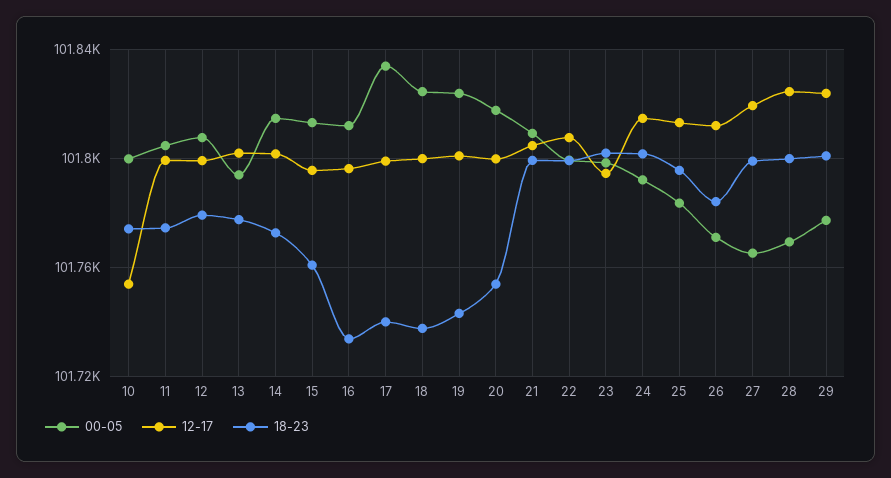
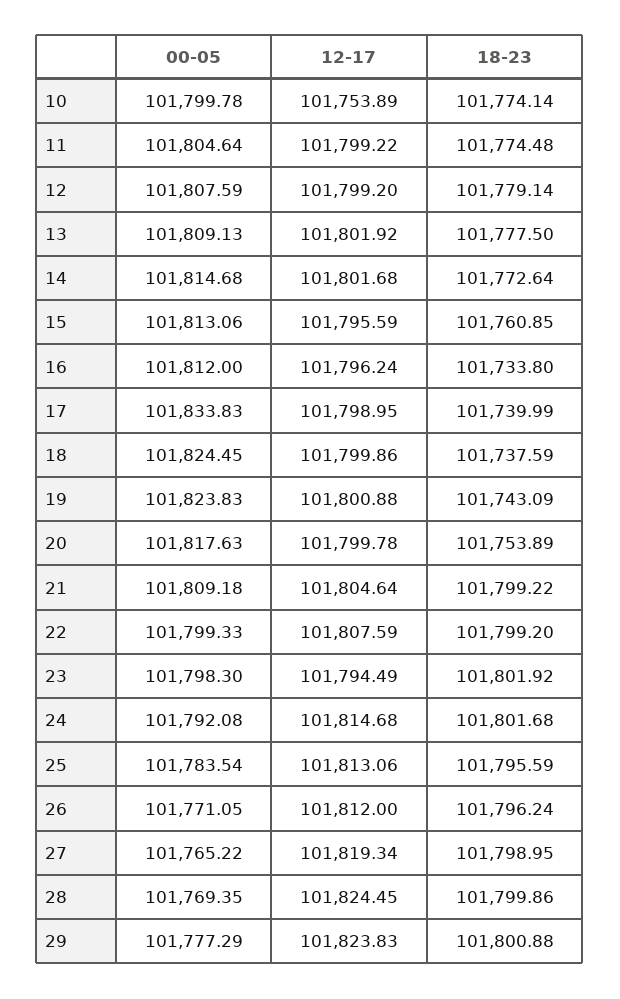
00-05, 13: 101795 -> 101809.13
18-23, 26: 101785 -> 101796.24

